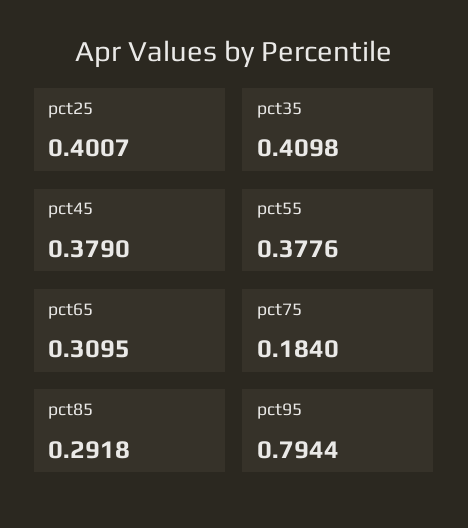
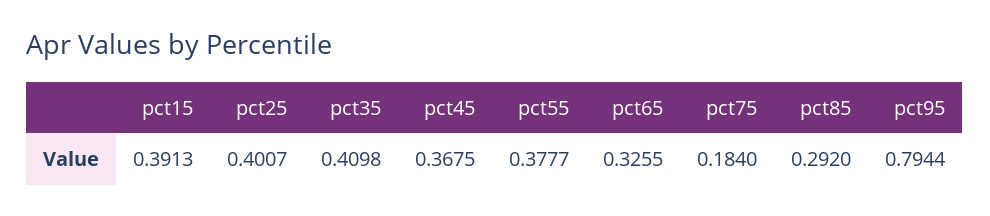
pct45: 0.379 -> 0.3675
pct55: 0.3776 -> 0.3777
pct65: 0.3095 -> 0.3255
pct85: 0.2918 -> 0.292
pct15: none -> 0.3913

